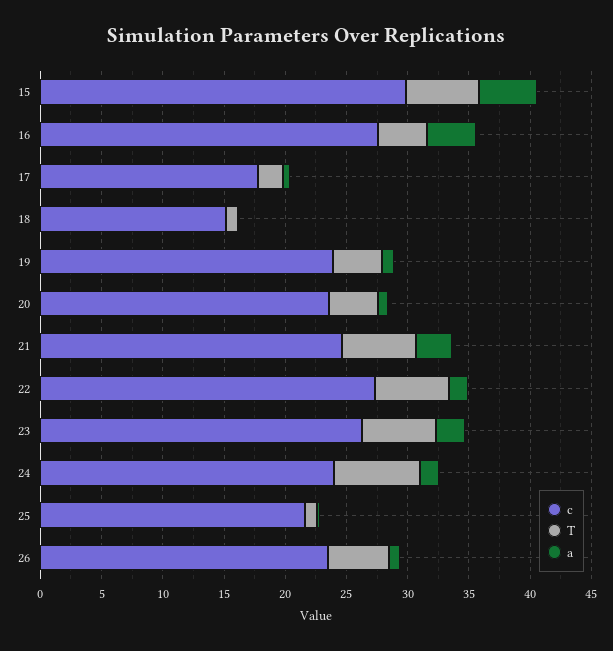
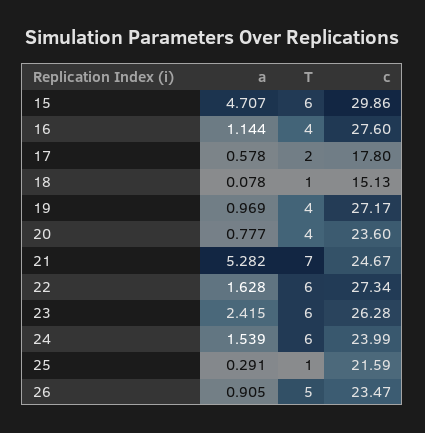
a, 16: 4 -> 1.144
c, 19: 24 -> 27.17
T, 21: 6 -> 7
a, 21: 3 -> 5.282
T, 24: 7 -> 6

